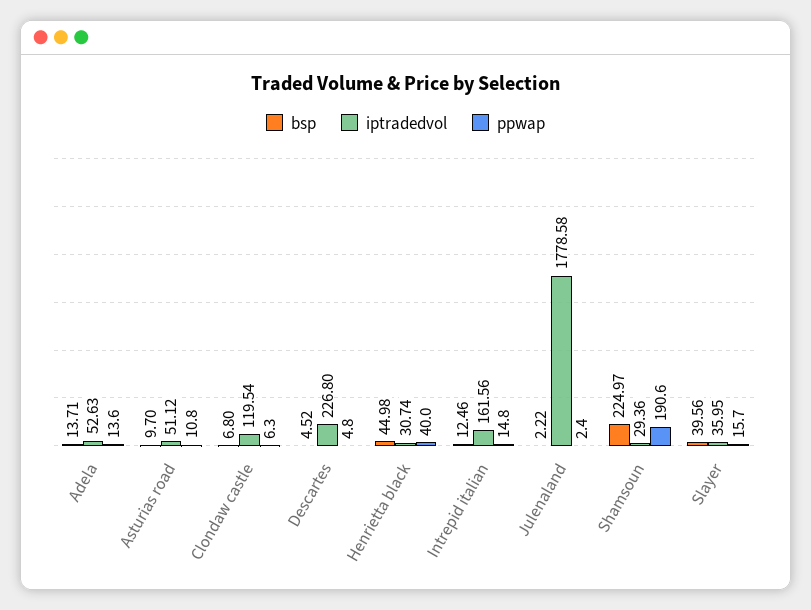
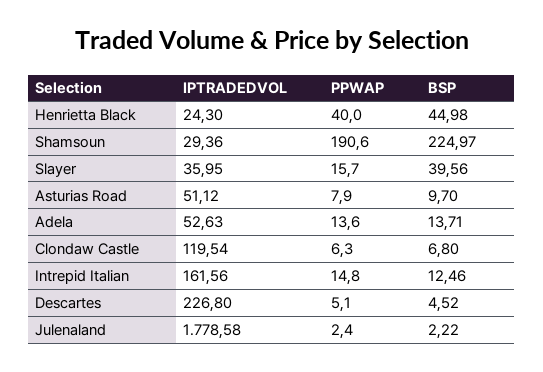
ppwap, Asturias road: 10.8 -> 7.9
ppwap, Descartes: 4.8 -> 5.1
iptradedvol, Henrietta black: 30.74 -> 24.3

